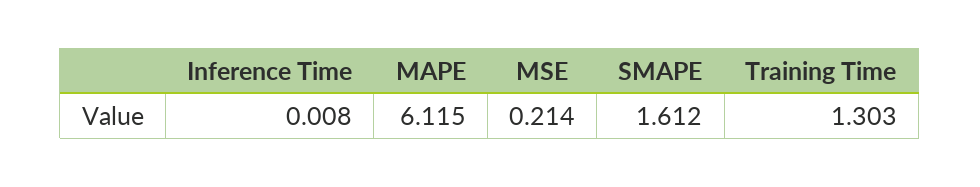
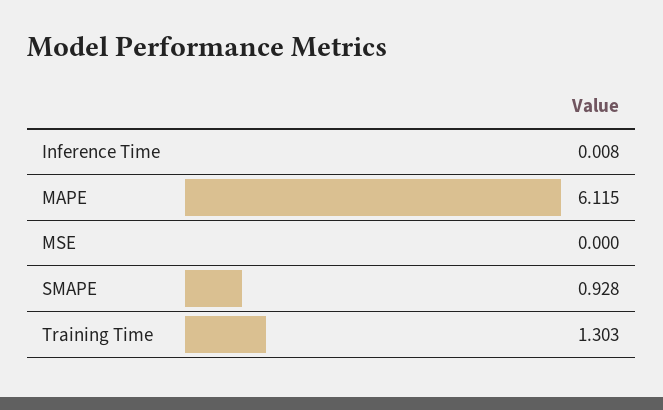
MSE: 0.214 -> 0
SMAPE: 1.612 -> 0.928

